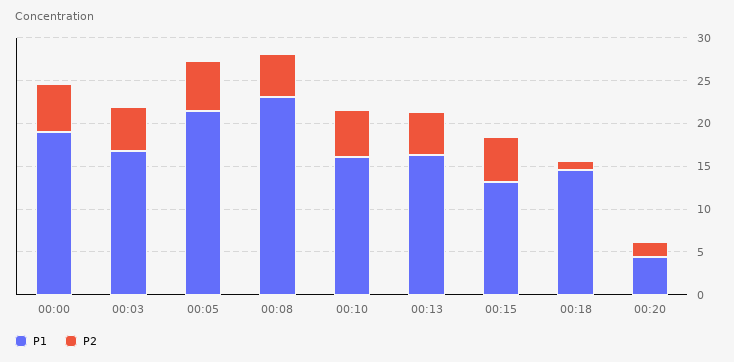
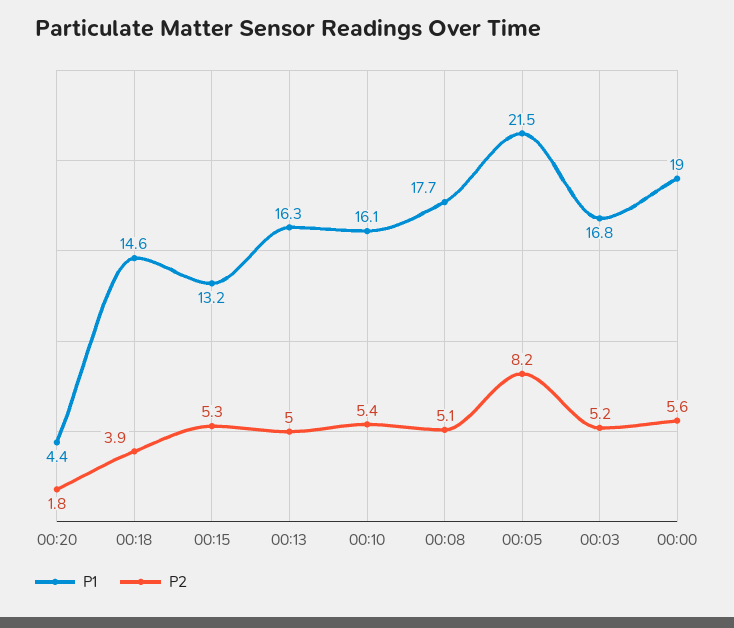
P2, 00:05: 6 -> 8.2
P1, 00:08: 23 -> 17.7
P2, 00:18: 1 -> 3.9

